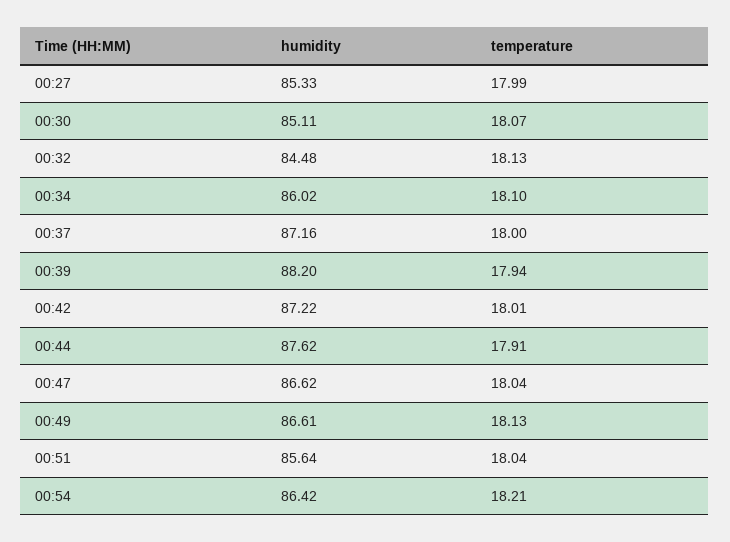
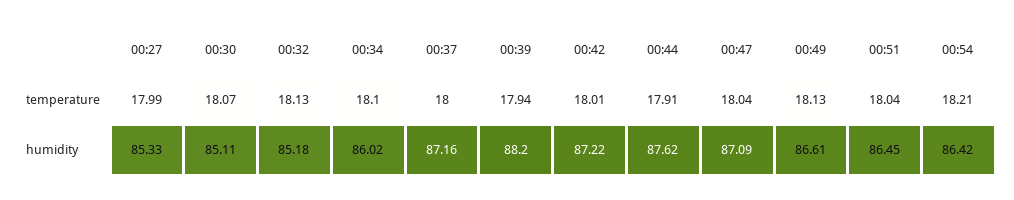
humidity, 00:32: 84.48 -> 85.18
humidity, 00:47: 86.62 -> 87.09
humidity, 00:51: 85.64 -> 86.45

